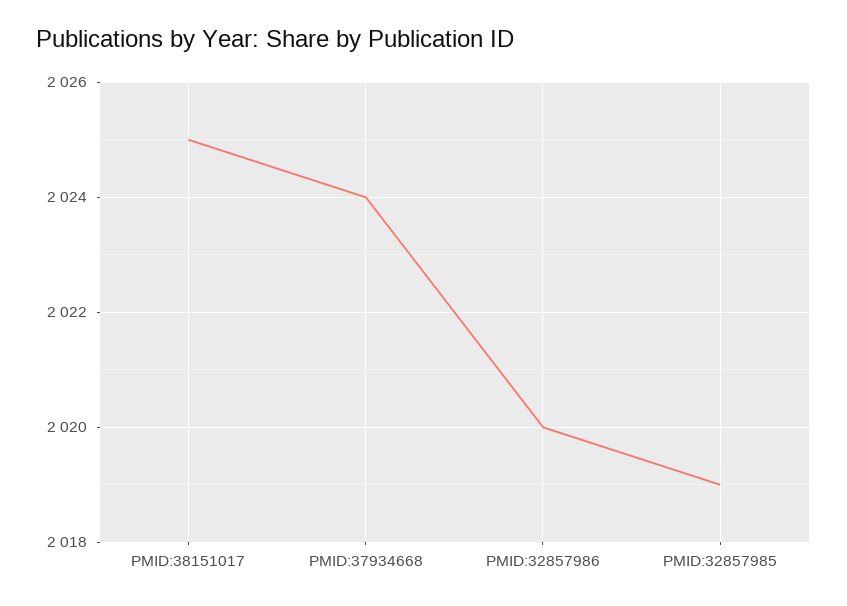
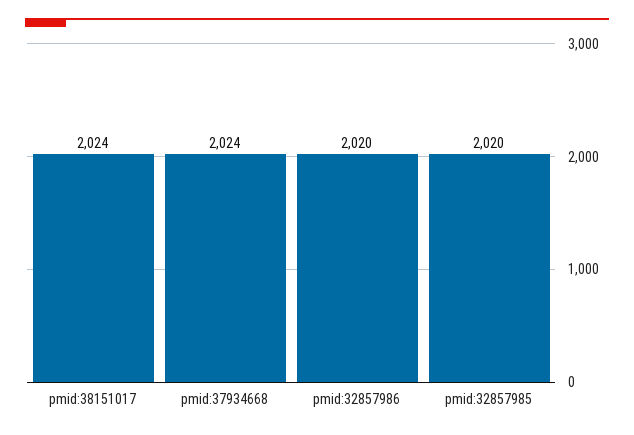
PMID:38151017: 2025 -> 2024
PMID:32857985: 2019 -> 2020

